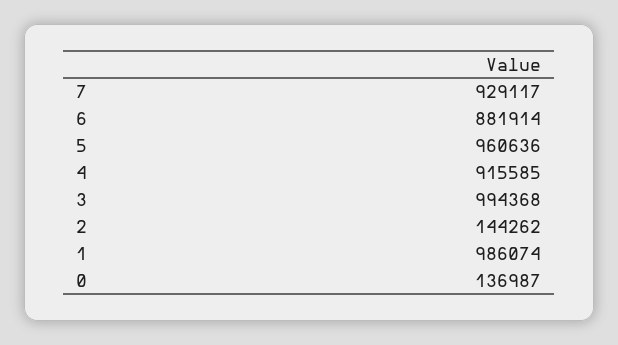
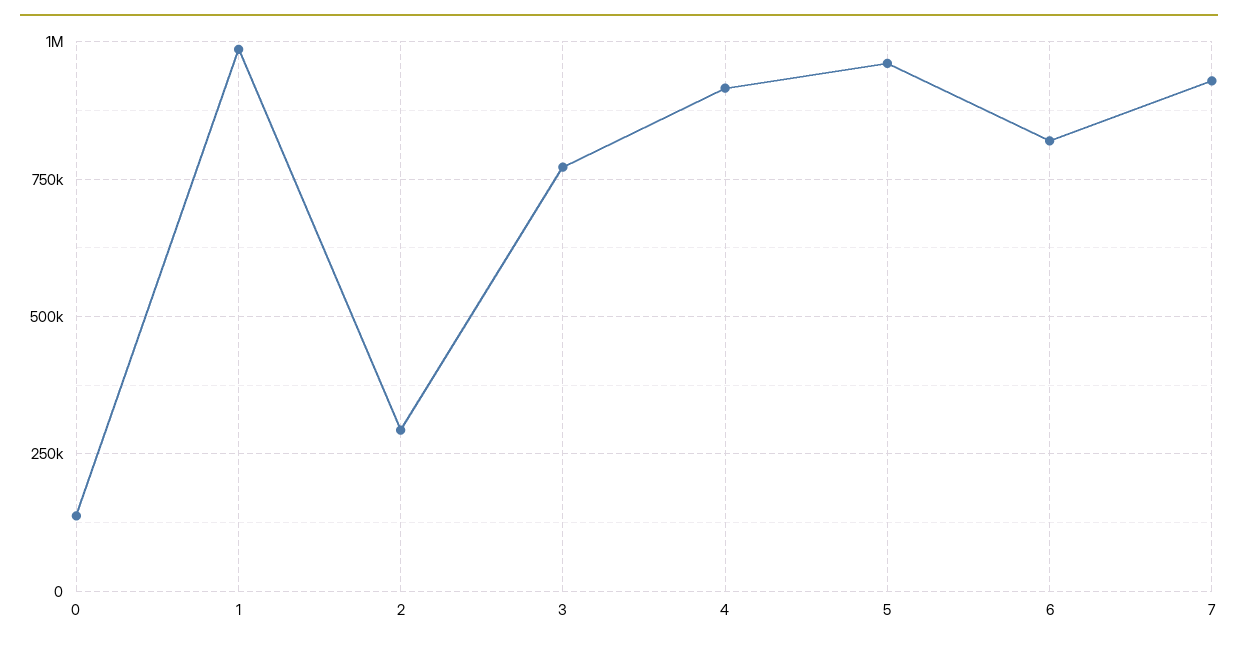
6: 881914 -> 825000
3: 994368 -> 775000
2: 144262 -> 300000

